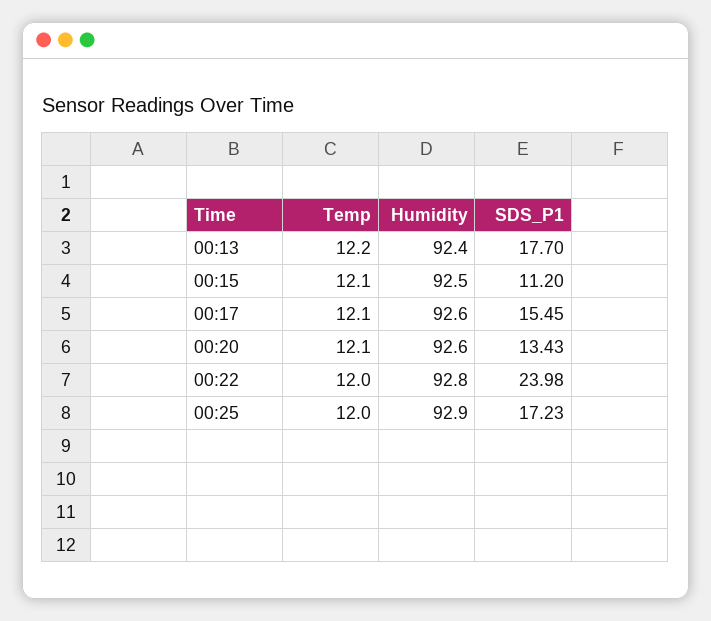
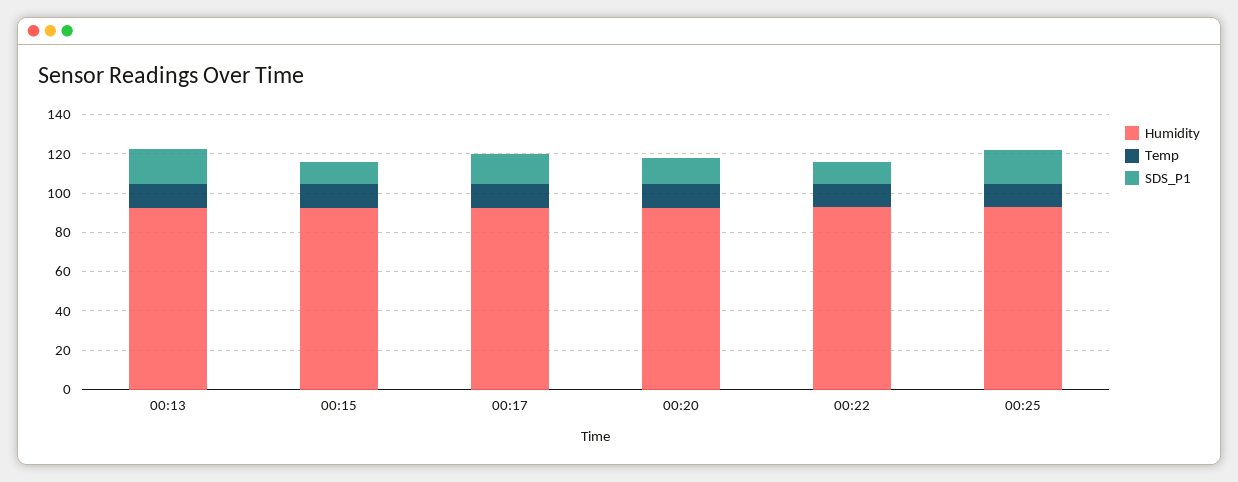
SDS_P1, 00:22: 23.98 -> 10

